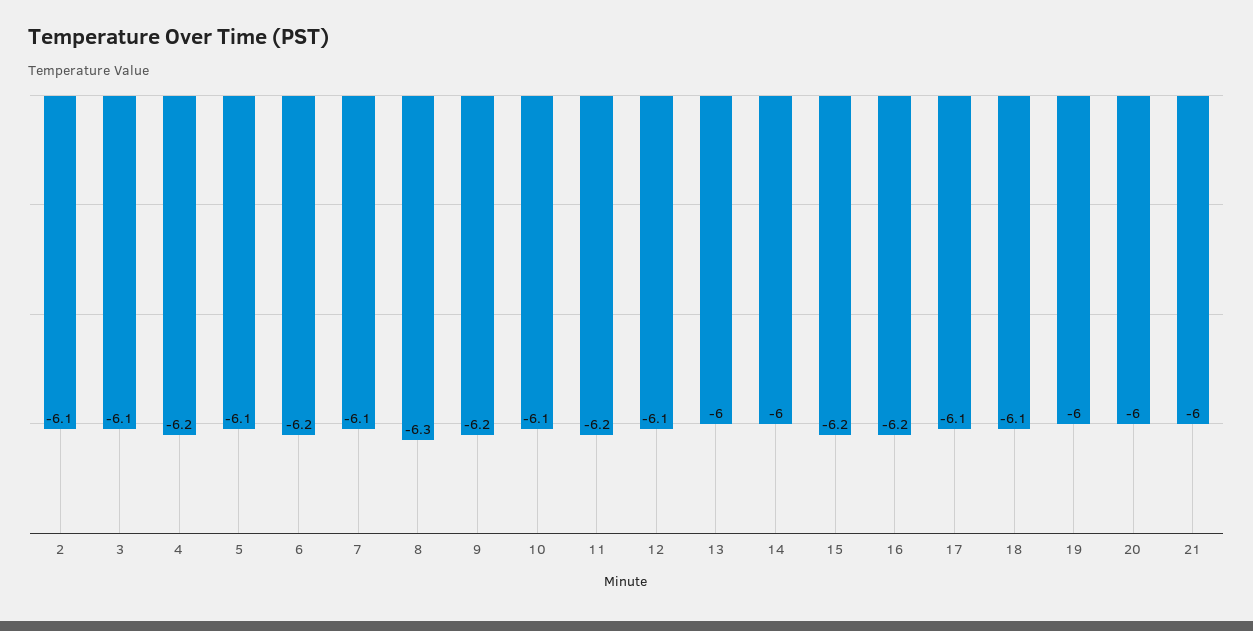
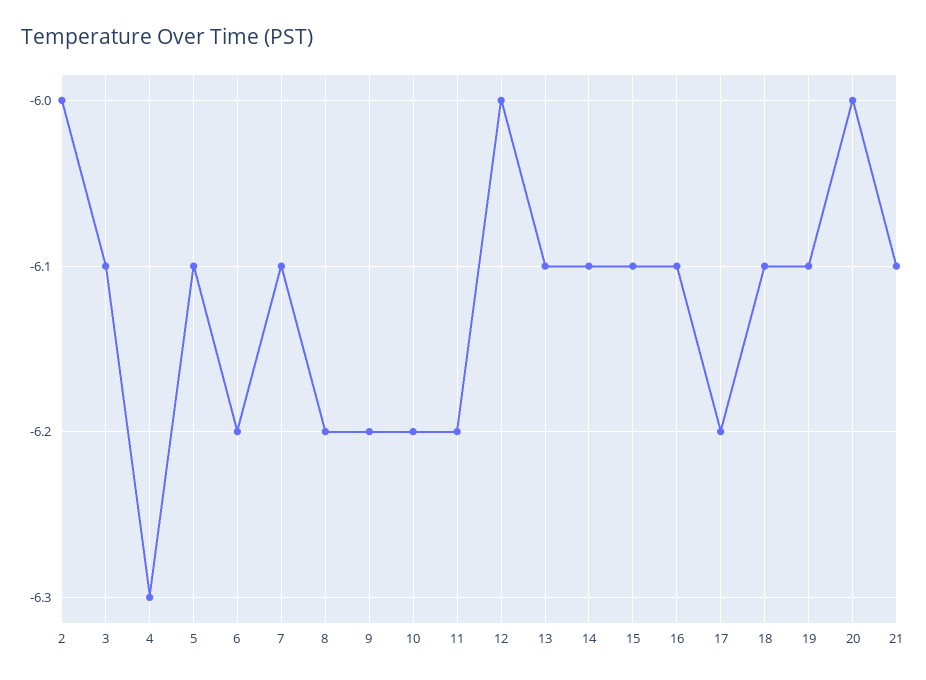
2: -6.1 -> -6
4: -6.2 -> -6.3
8: -6.3 -> -6.2
10: -6.1 -> -6.2
12: -6.1 -> -6
13: -6 -> -6.1
14: -6 -> -6.1
15: -6.2 -> -6.1
16: -6.2 -> -6.1
17: -6.1 -> -6.2
19: -6 -> -6.1
21: -6 -> -6.1

